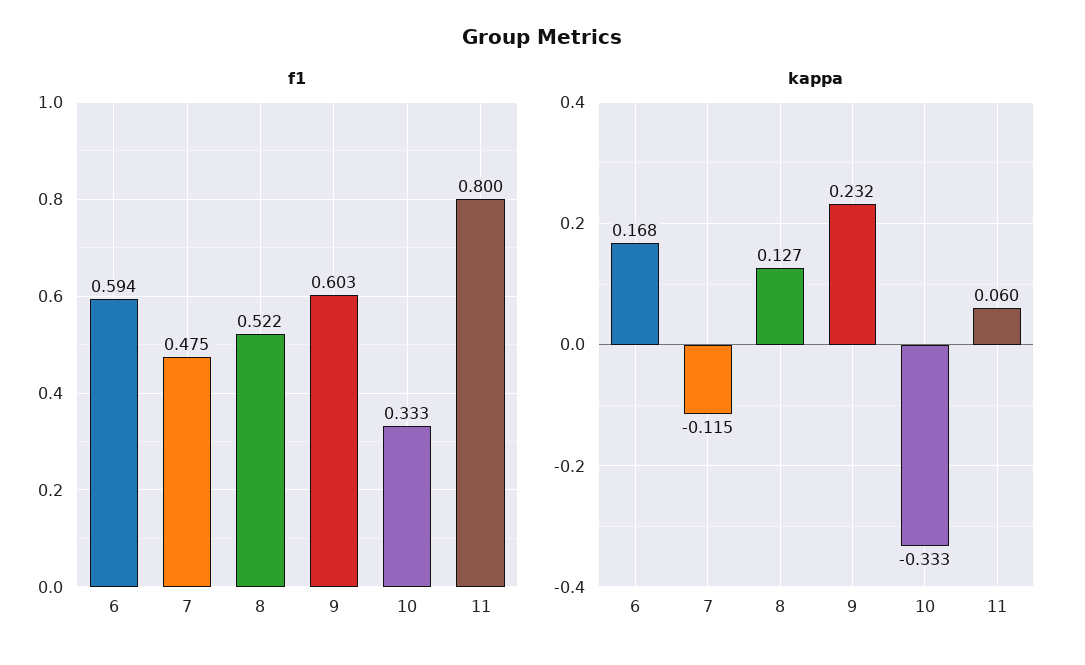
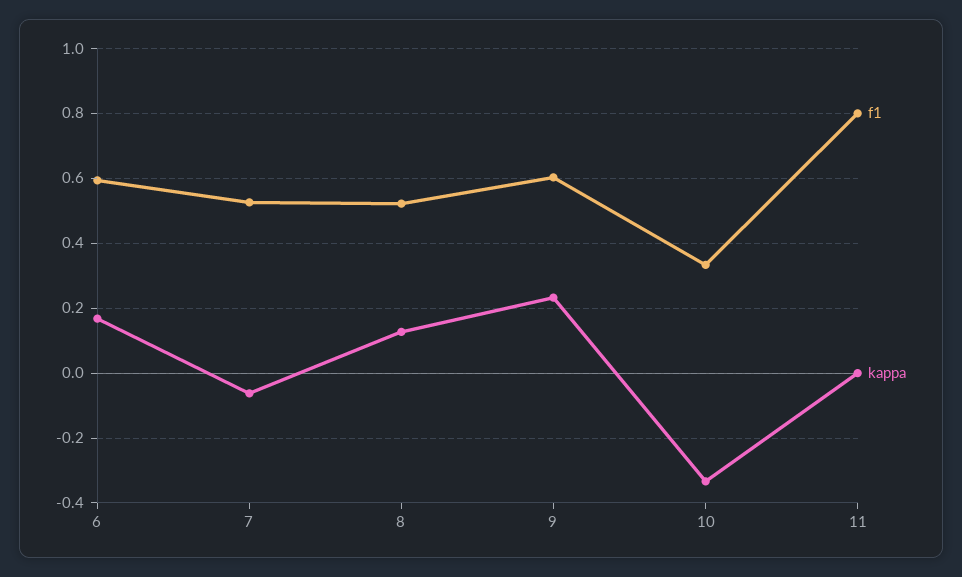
f1, 7: 0.475 -> 0.52
kappa, 7: -0.115 -> -0.06
kappa, 11: 0.06 -> 0

